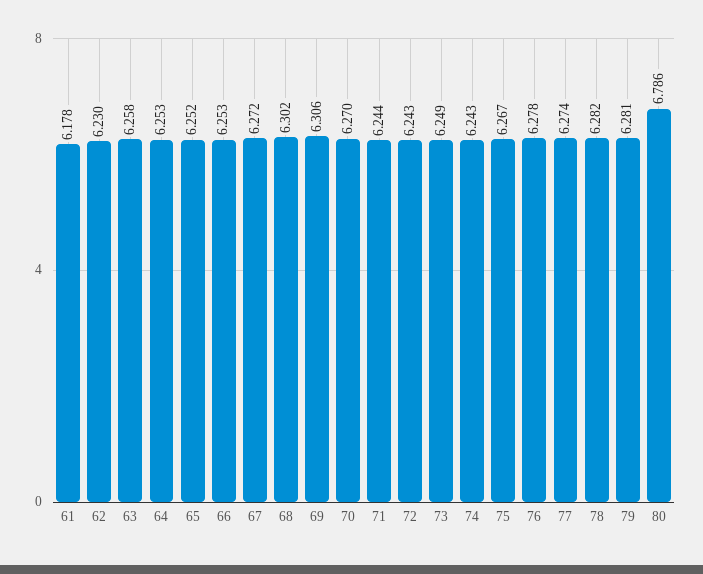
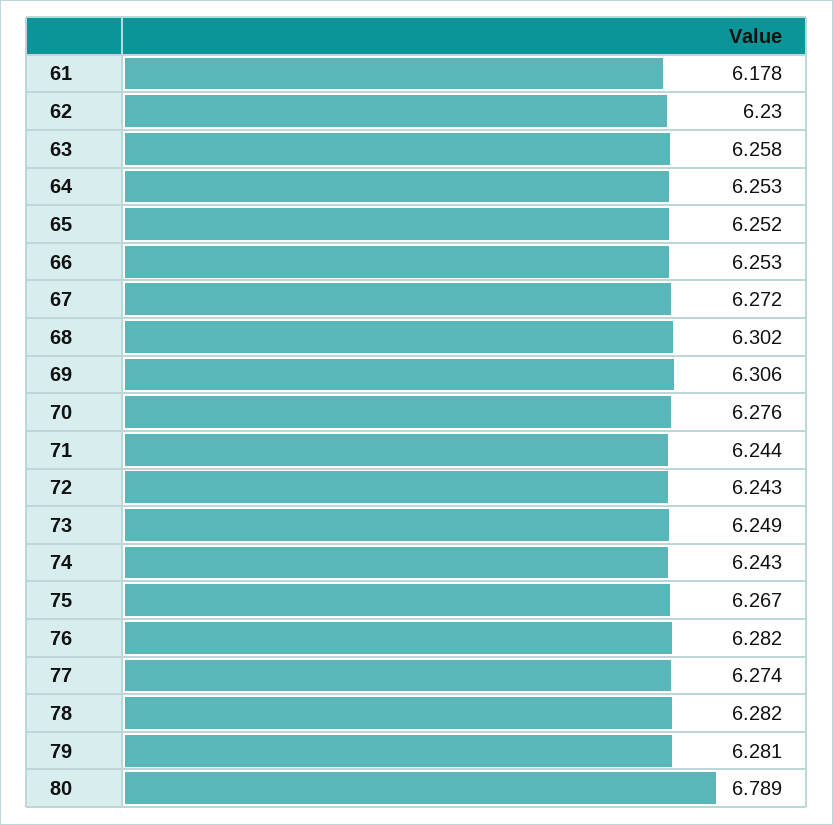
70: 6.27 -> 6.276
76: 6.278 -> 6.282
80: 6.786 -> 6.789

